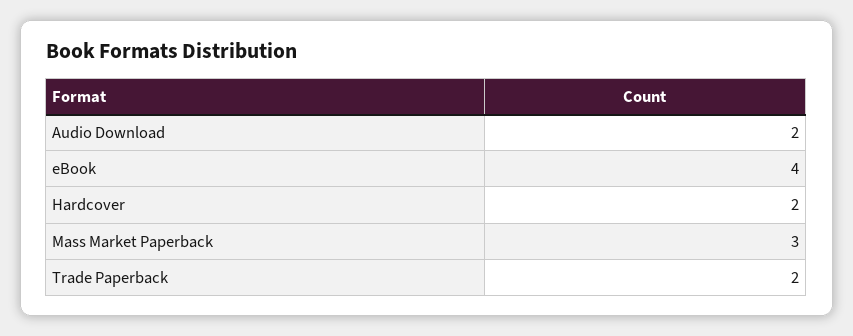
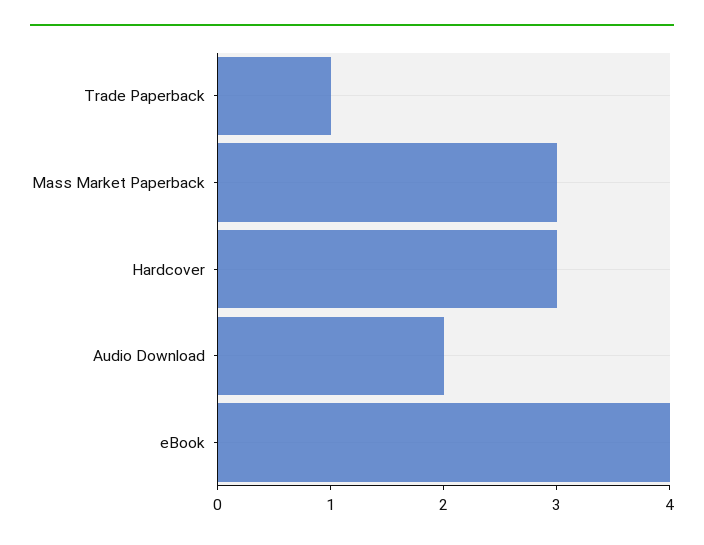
Hardcover: 2 -> 3
Trade Paperback: 2 -> 1

